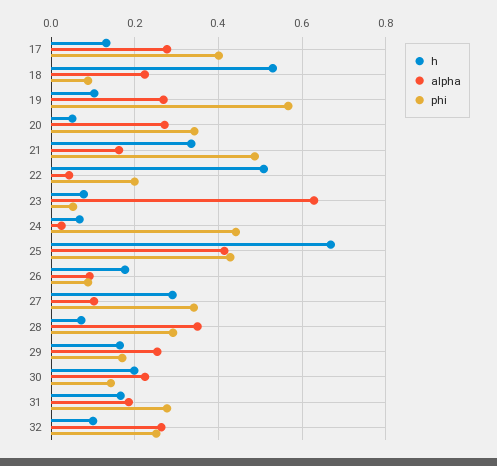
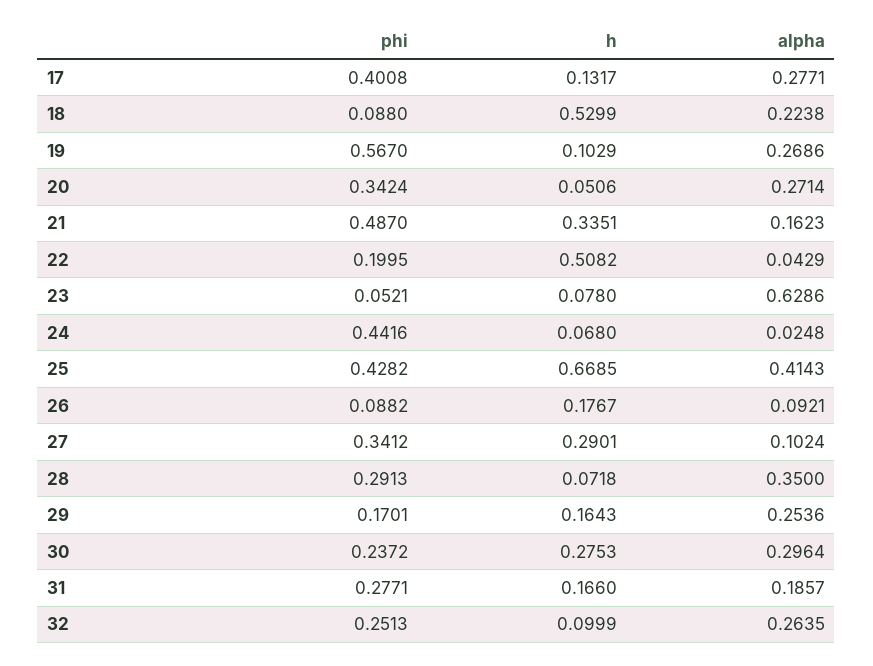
h, 30: 0.2 -> 0.2753
alpha, 30: 0.22 -> 0.2964
phi, 30: 0.14 -> 0.2372

